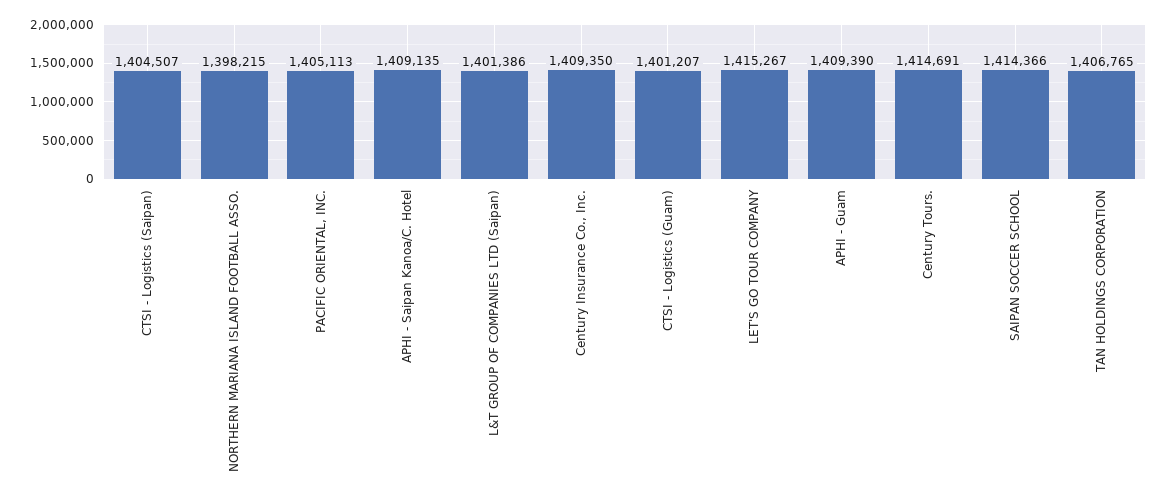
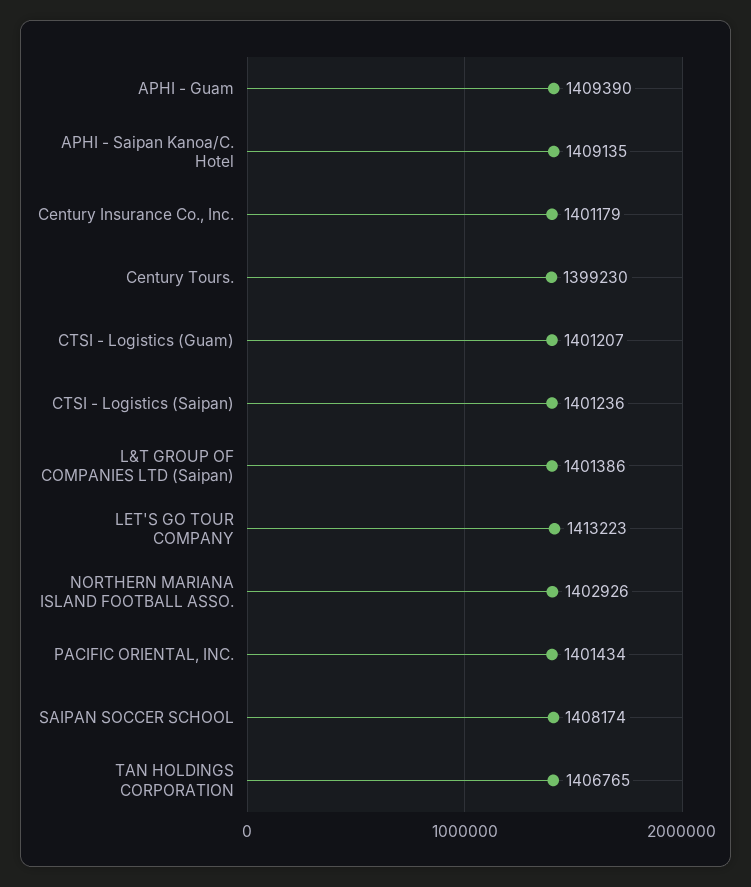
CTSI - Logistics (Saipan): 1404507 -> 1401236
NORTHERN MARIANA ISLAND FOOTBALL ASSO.: 1398215 -> 1402926
PACIFIC ORIENTAL, INC.: 1405113 -> 1401434
Century Insurance Co., Inc.: 1409350 -> 1401179
LET'S GO TOUR COMPANY: 1415267 -> 1413223
Century Tours.: 1414691 -> 1399230
SAIPAN SOCCER SCHOOL: 1414366 -> 1408174

